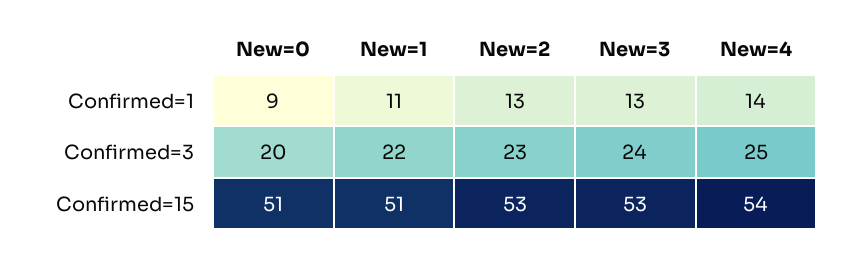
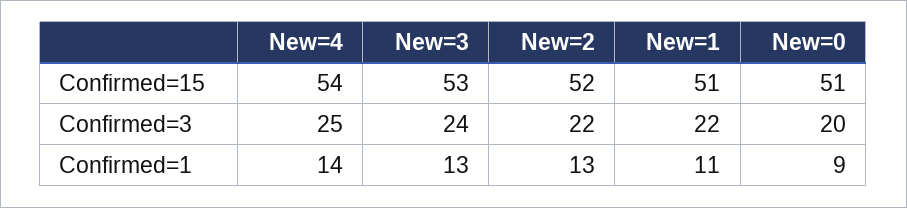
New=2, Confirmed=3: 23 -> 22
New=2, Confirmed=15: 53 -> 52

